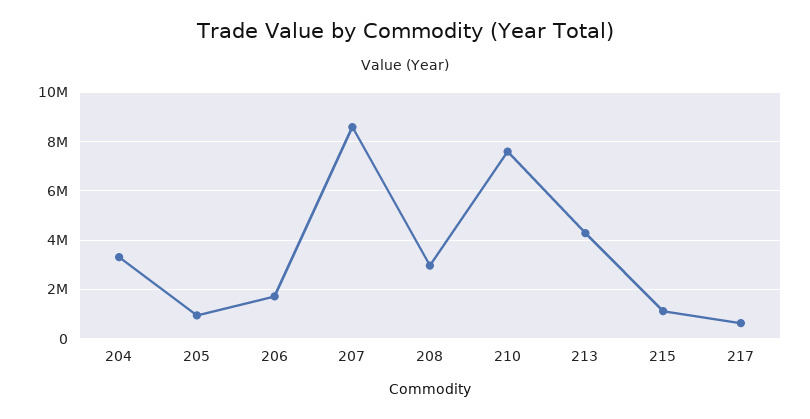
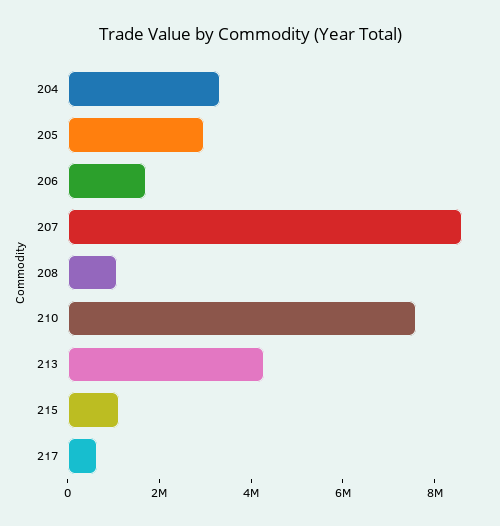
205: 1000000 -> 3000000
208: 3000000 -> 1000000

